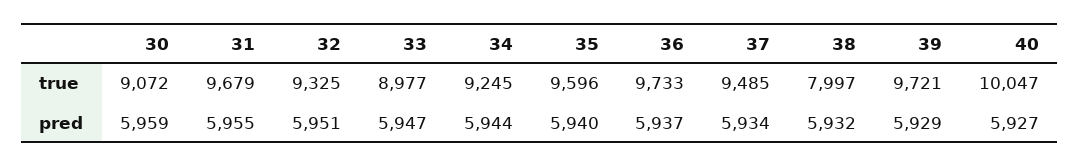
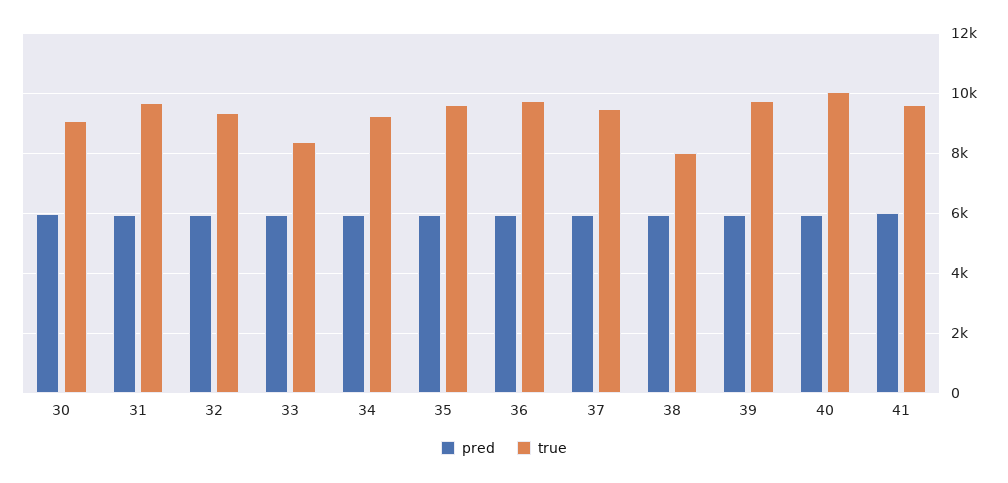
true, 33: 8977 -> 8400
pred, 41: none -> 6000
true, 41: none -> 9600

